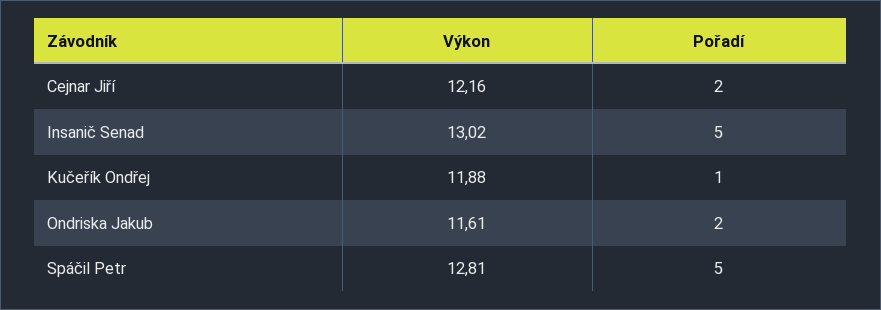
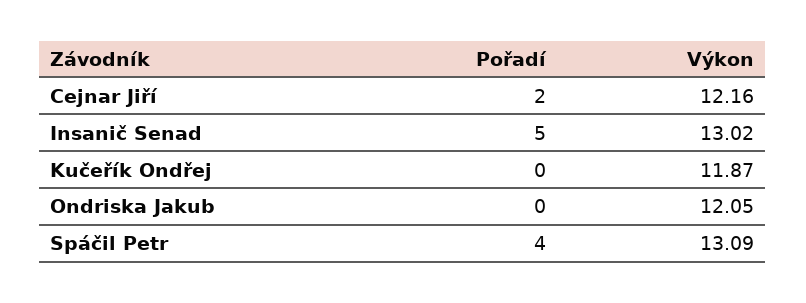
Výkon, Kučeřík Ondřej: 11.88 -> 11.87
Pořadí, Kučeřík Ondřej: 1 -> 0
Výkon, Ondriska Jakub: 11.61 -> 12.05
Pořadí, Ondriska Jakub: 2 -> 0
Výkon, Spáčil Petr: 12.81 -> 13.09
Pořadí, Spáčil Petr: 5 -> 4

